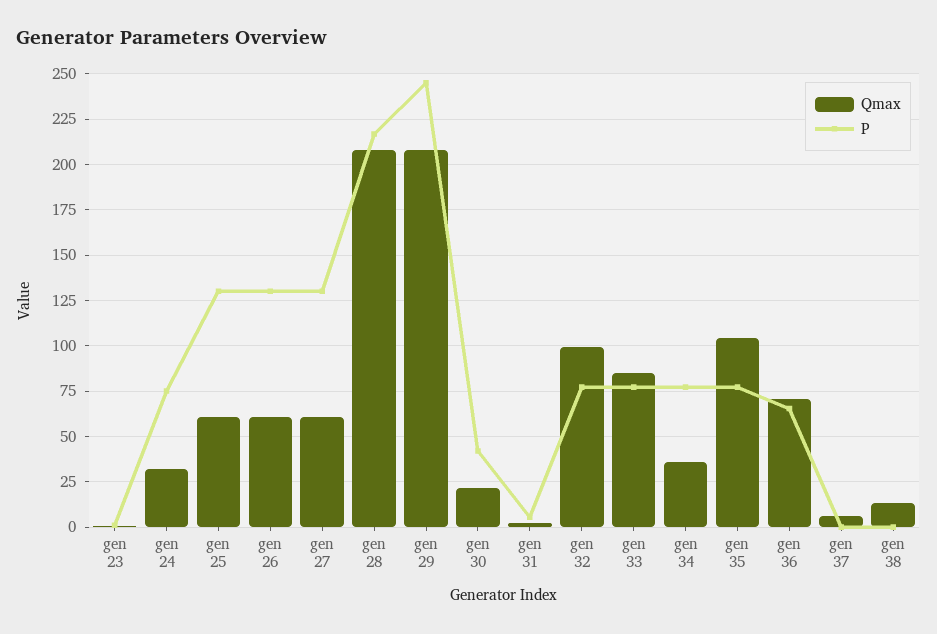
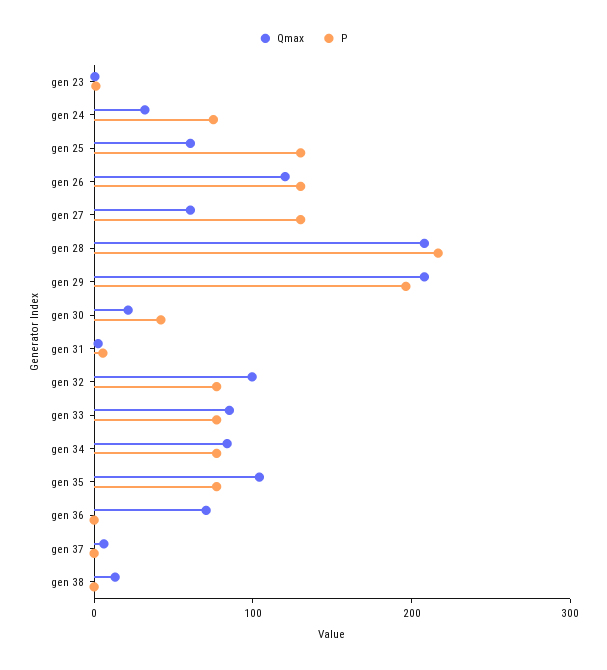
Qmax, gen 26: 60 -> 120
P, gen 29: 245 -> 200
Qmax, gen 34: 35 -> 80
P, gen 36: 65 -> 0

